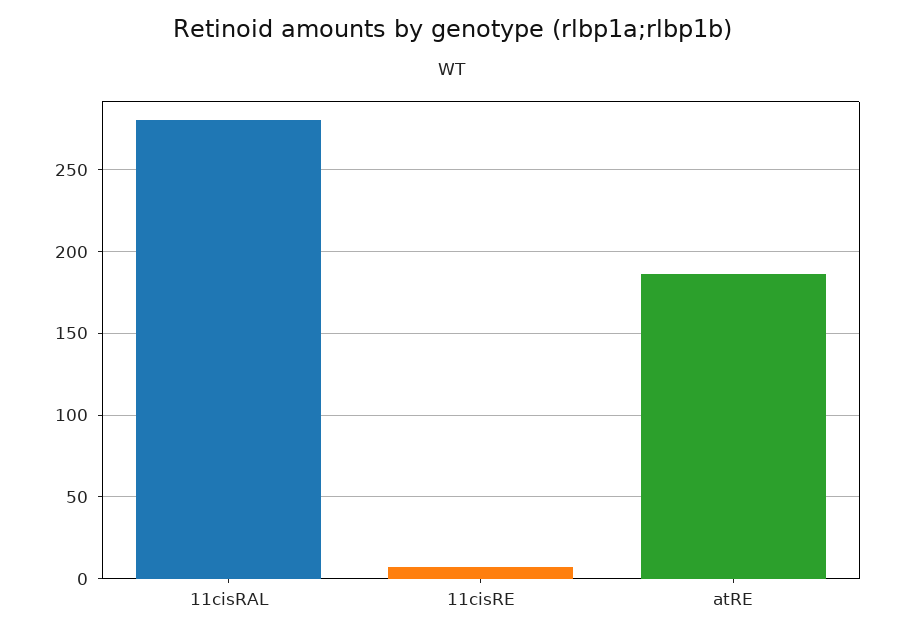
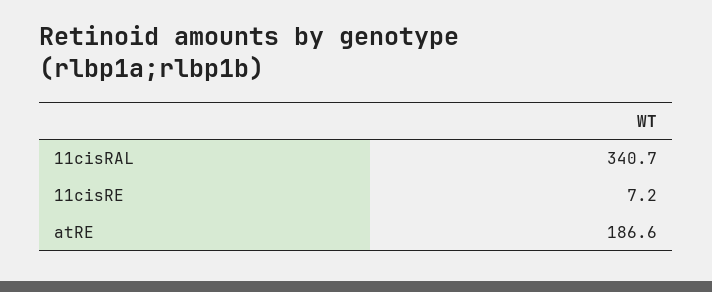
11cisRAL: 280 -> 340.7

